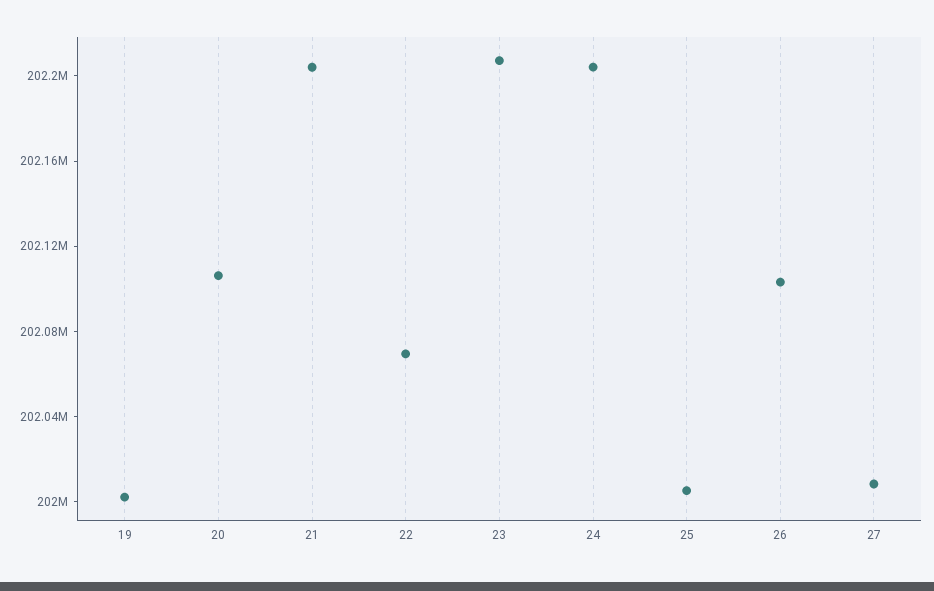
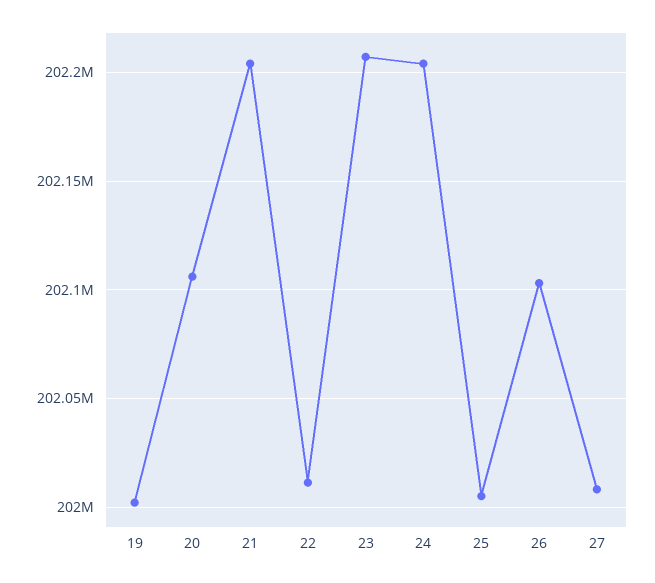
22: 202070000 -> 202010000

